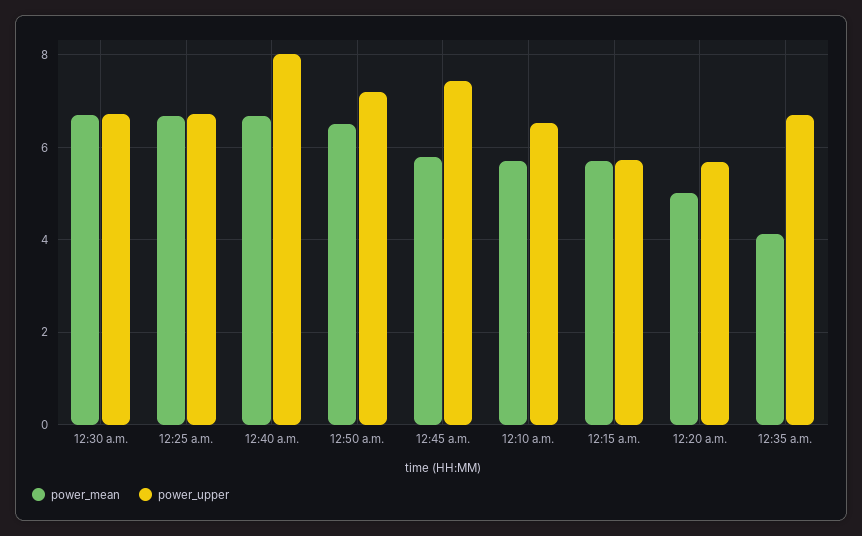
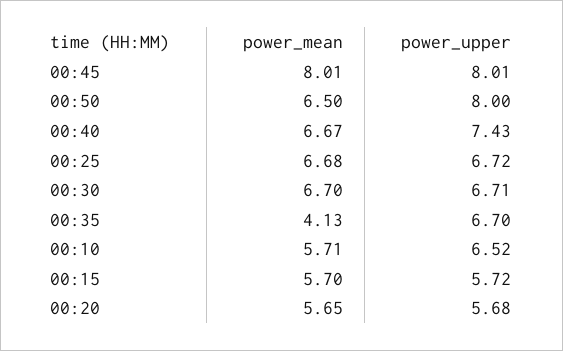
power_upper, 12:40 a.m.: 8 -> 7.43
power_upper, 12:50 a.m.: 7.2 -> 8
power_mean, 12:45 a.m.: 5.8 -> 8.01
power_upper, 12:45 a.m.: 7.4 -> 8.01
power_mean, 12:20 a.m.: 5 -> 5.65

